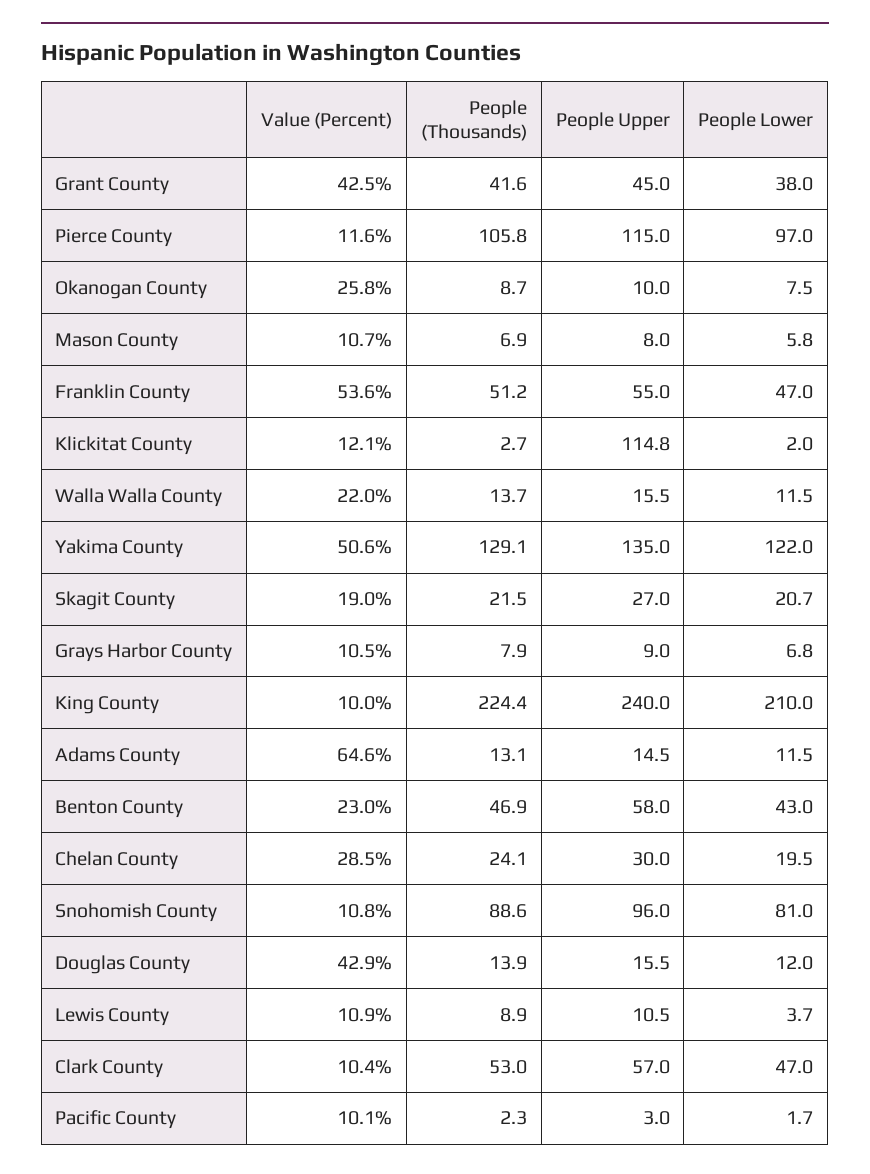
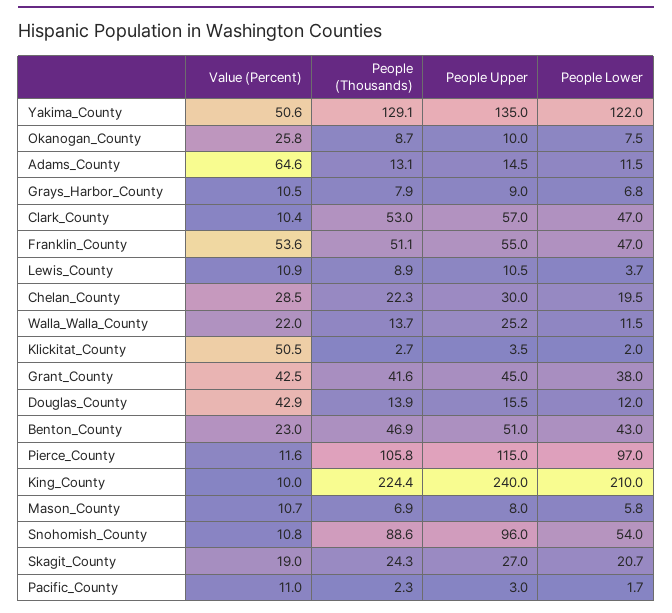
People (Thousands), Franklin County: 51.2 -> 51.1
Value (Percent), Klickitat County: 12.1 -> 50.5
People Upper, Klickitat County: 114.8 -> 3.5
People Upper, Walla Walla County: 15.5 -> 25.2
People (Thousands), Skagit County: 21.5 -> 24.3
People Upper, Benton County: 58 -> 51
People (Thousands), Chelan County: 24.1 -> 22.3
People Lower, Snohomish County: 81 -> 54
Value (Percent), Pacific County: 10.1 -> 11

